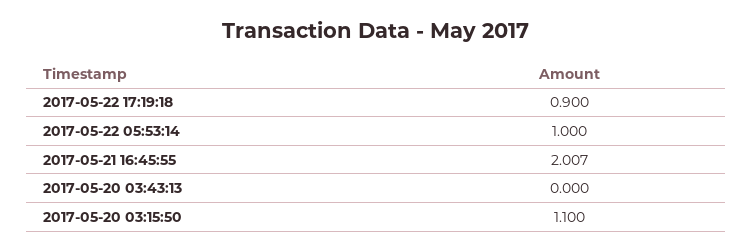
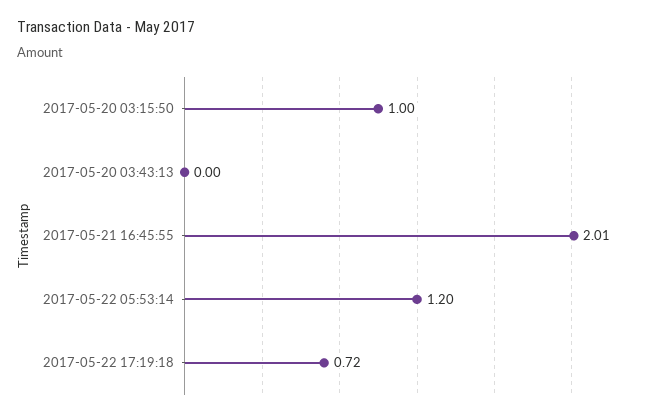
2017-05-22 17:19:18: 0.9 -> 0.72
2017-05-22 05:53:14: 1 -> 1.2
2017-05-20 03:15:50: 1.1 -> 1

